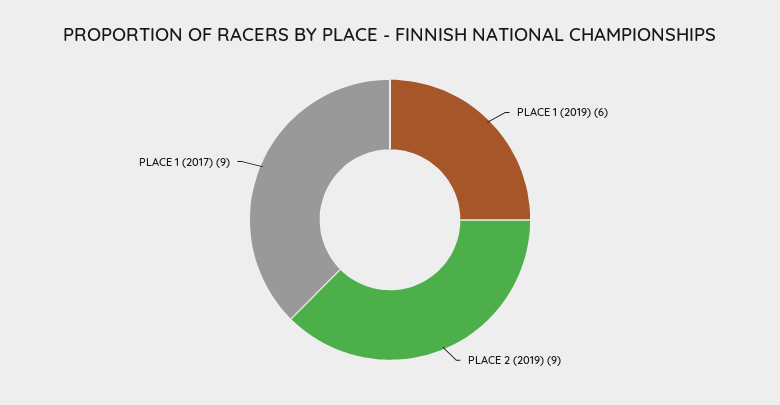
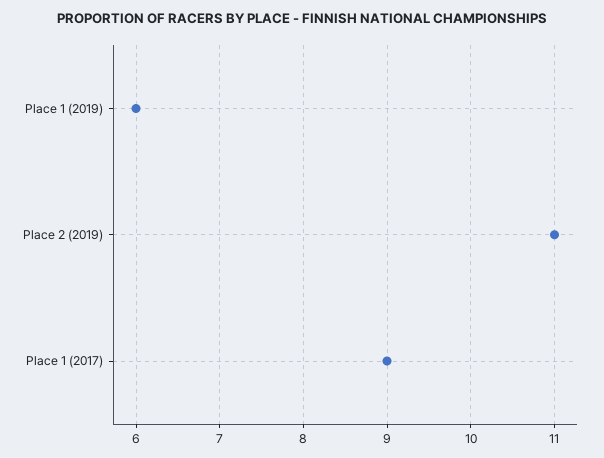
PLACE 2 (2019): 9 -> 11

